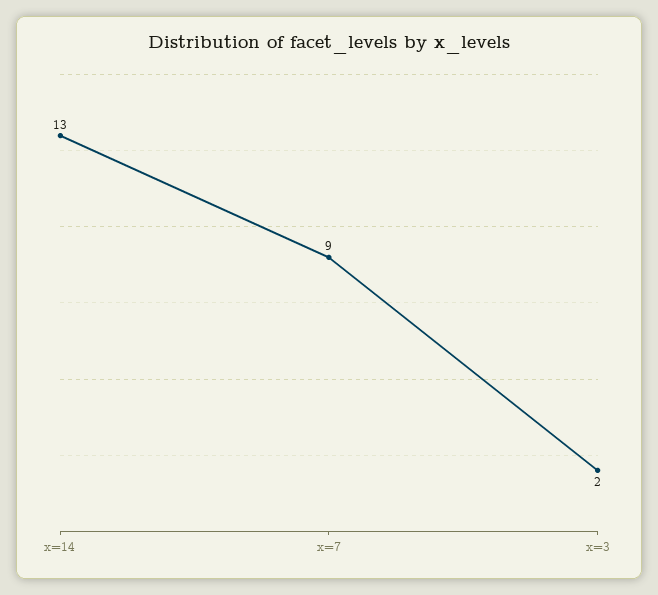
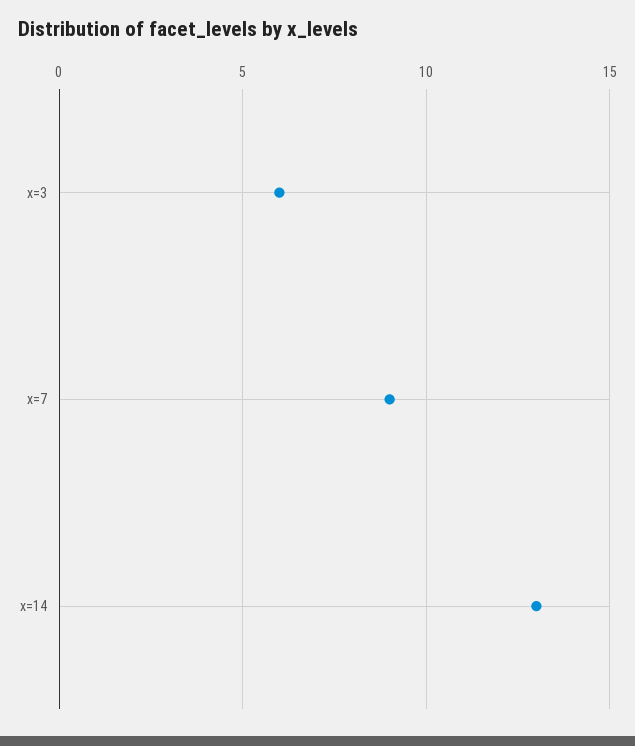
x=3: 2 -> 6

